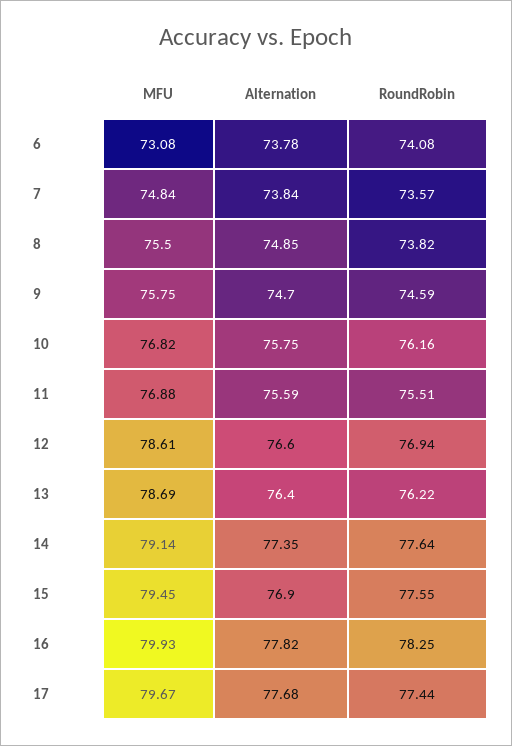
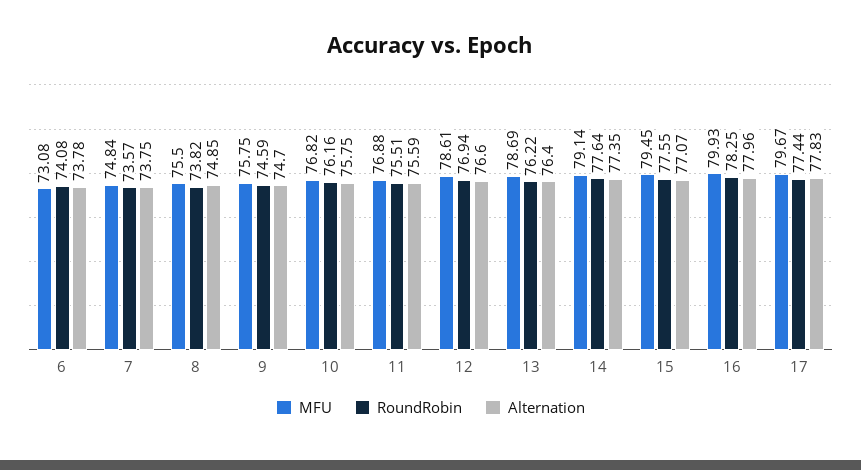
Alternation, 7: 73.84 -> 73.75
Alternation, 15: 76.9 -> 77.07
Alternation, 16: 77.82 -> 77.96
Alternation, 17: 77.68 -> 77.83

